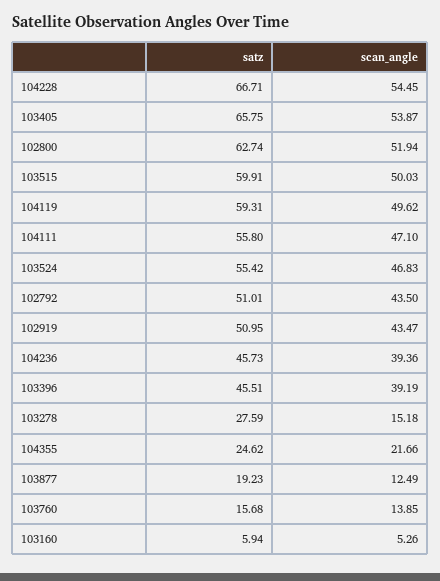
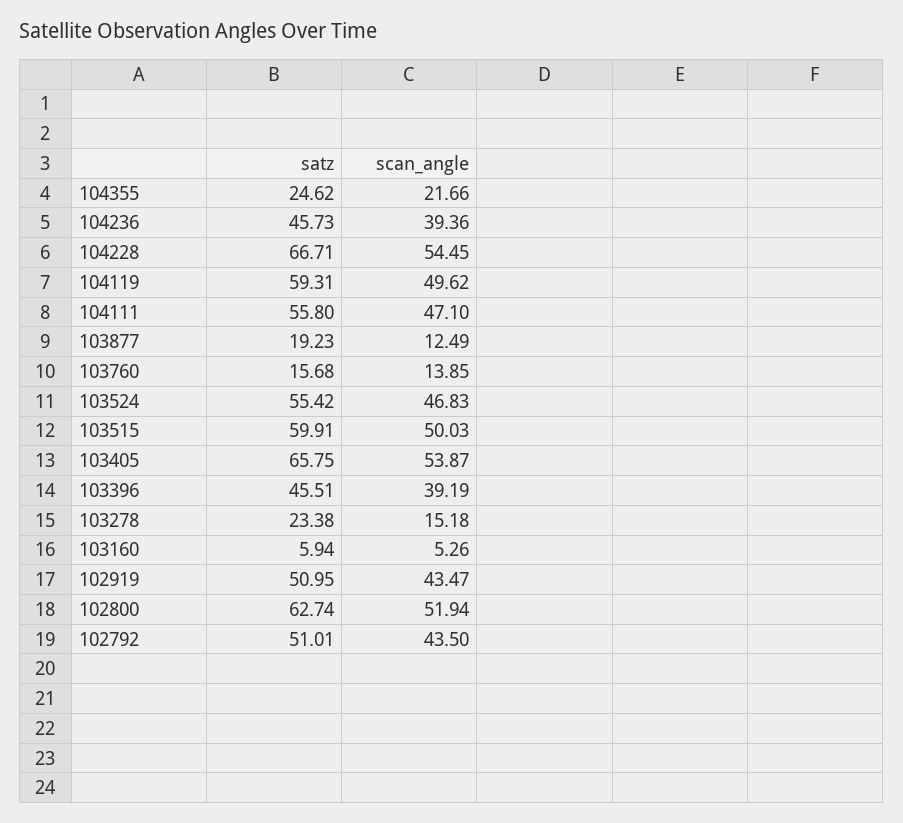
satz, 103278: 27.59 -> 23.38

